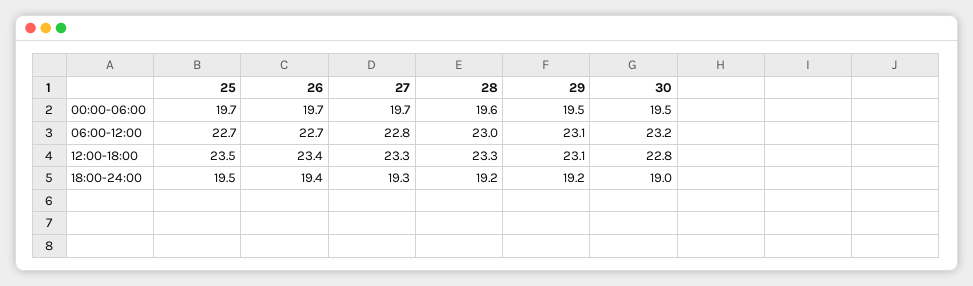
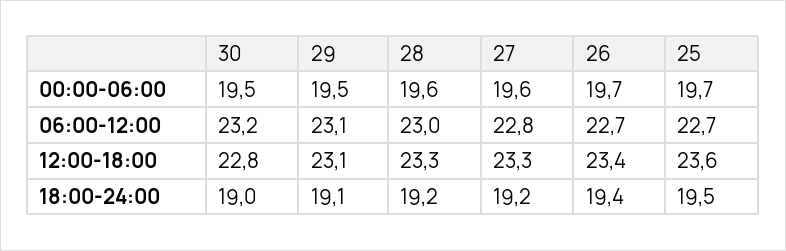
27, 00:00-06:00: 19.7 -> 19.6
25, 12:00-18:00: 23.5 -> 23.6
27, 18:00-24:00: 19.3 -> 19.2
29, 18:00-24:00: 19.2 -> 19.1

